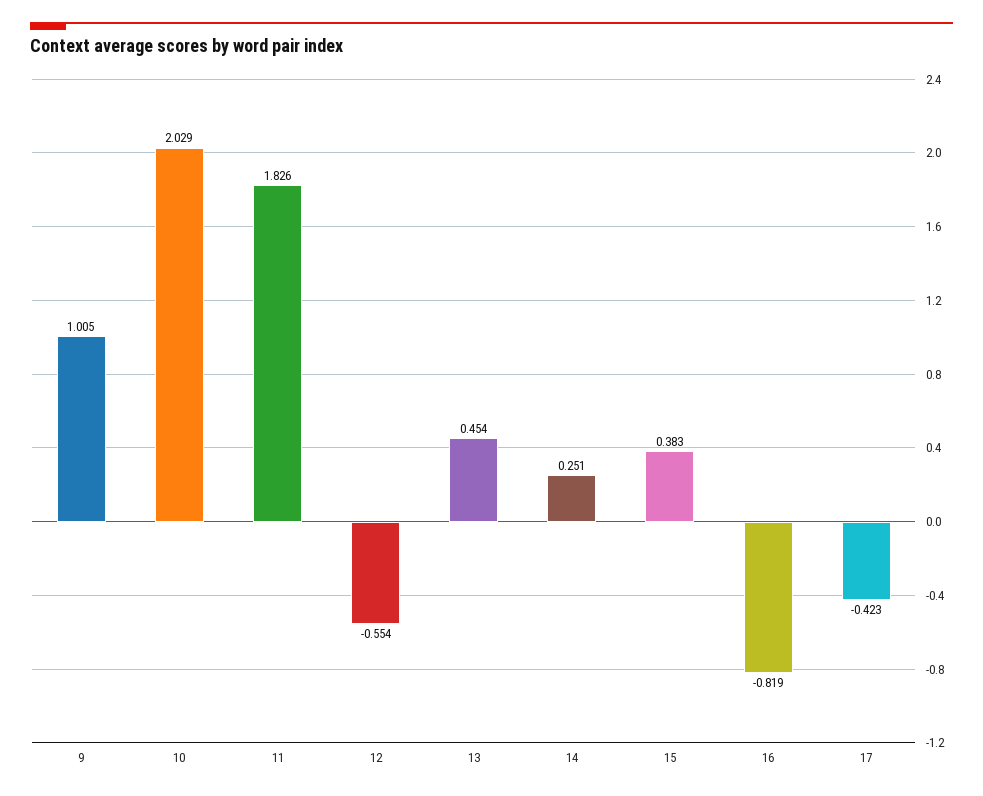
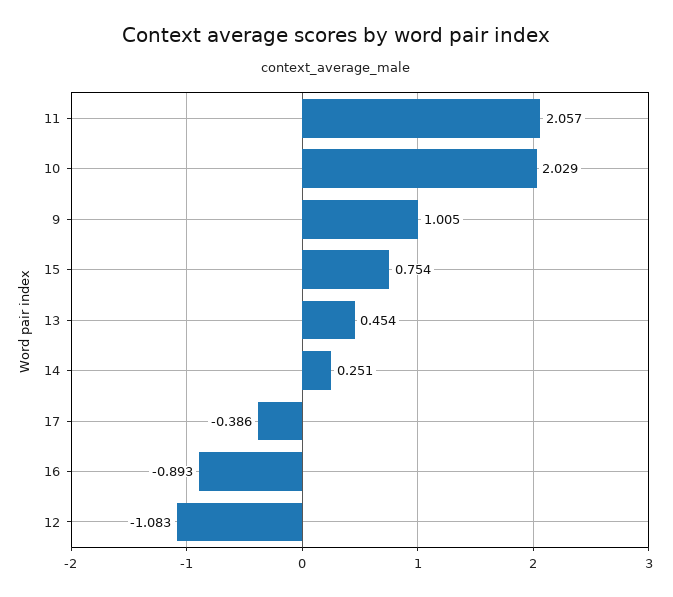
11: 1.826 -> 2.057
12: -0.554 -> -1.083
15: 0.383 -> 0.754
16: -0.819 -> -0.893
17: -0.423 -> -0.386

